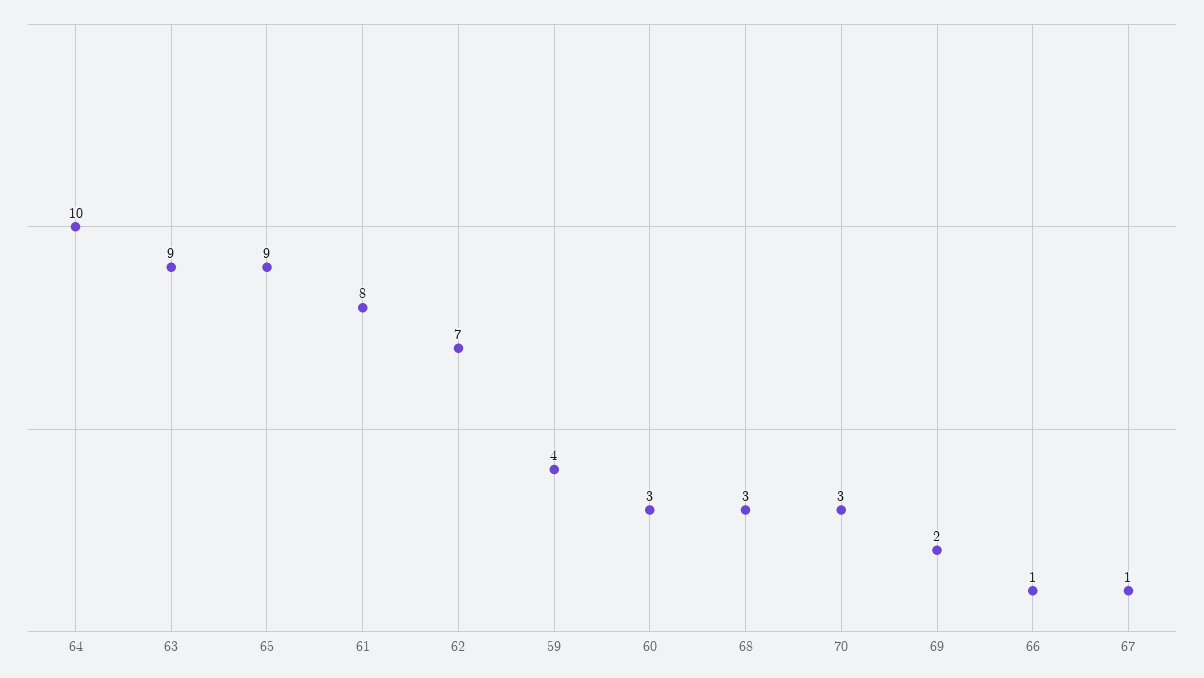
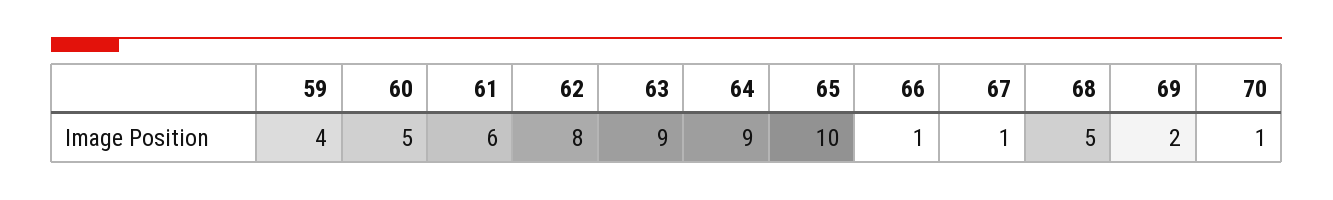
64: 10 -> 9
65: 9 -> 10
61: 8 -> 6
62: 7 -> 8
60: 3 -> 5
68: 3 -> 5
70: 3 -> 1

